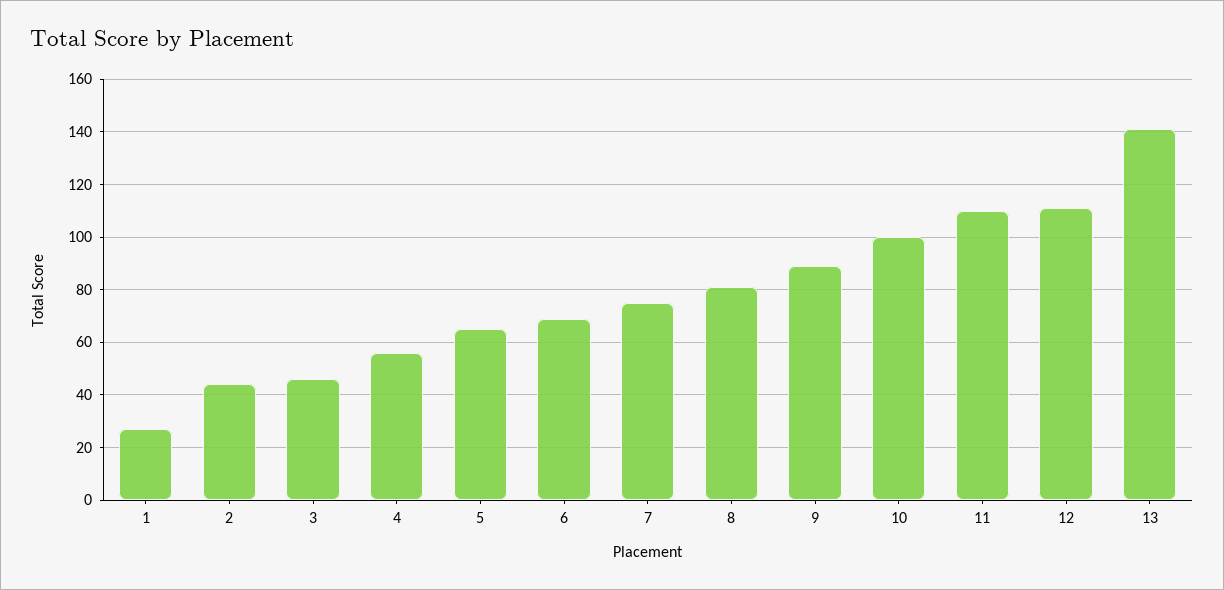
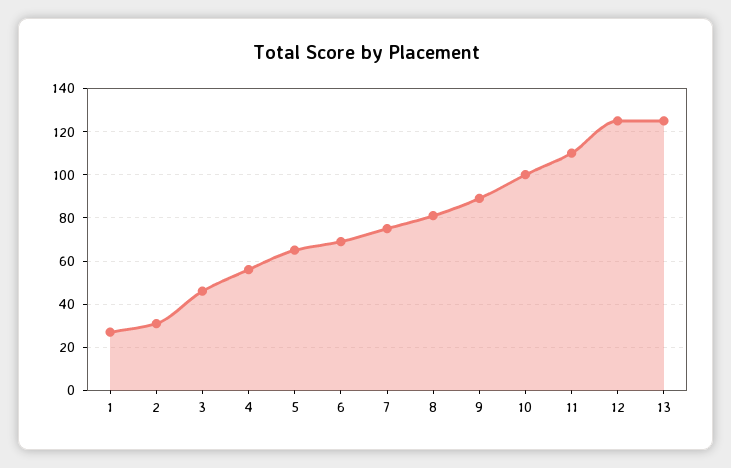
2: 45 -> 30
12: 110 -> 125
13: 140 -> 125

